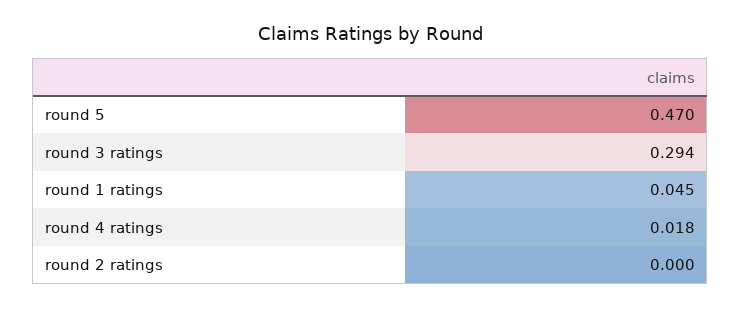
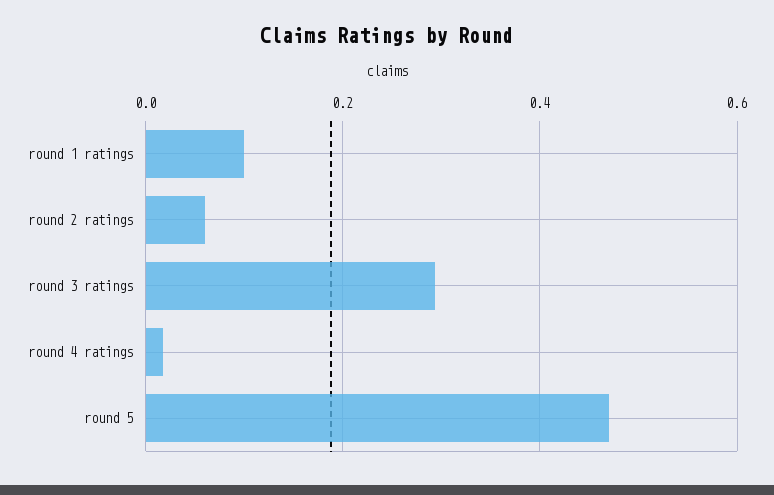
round 1 ratings: 0.045 -> 0.1
round 2 ratings: 0 -> 0.06

